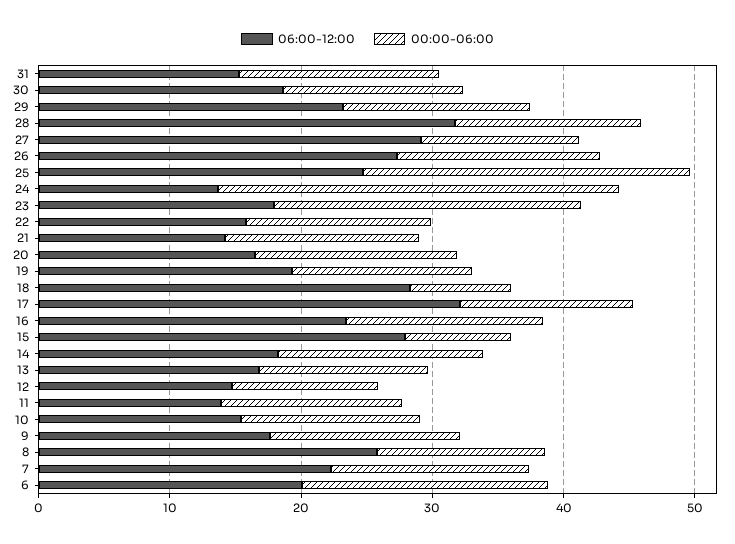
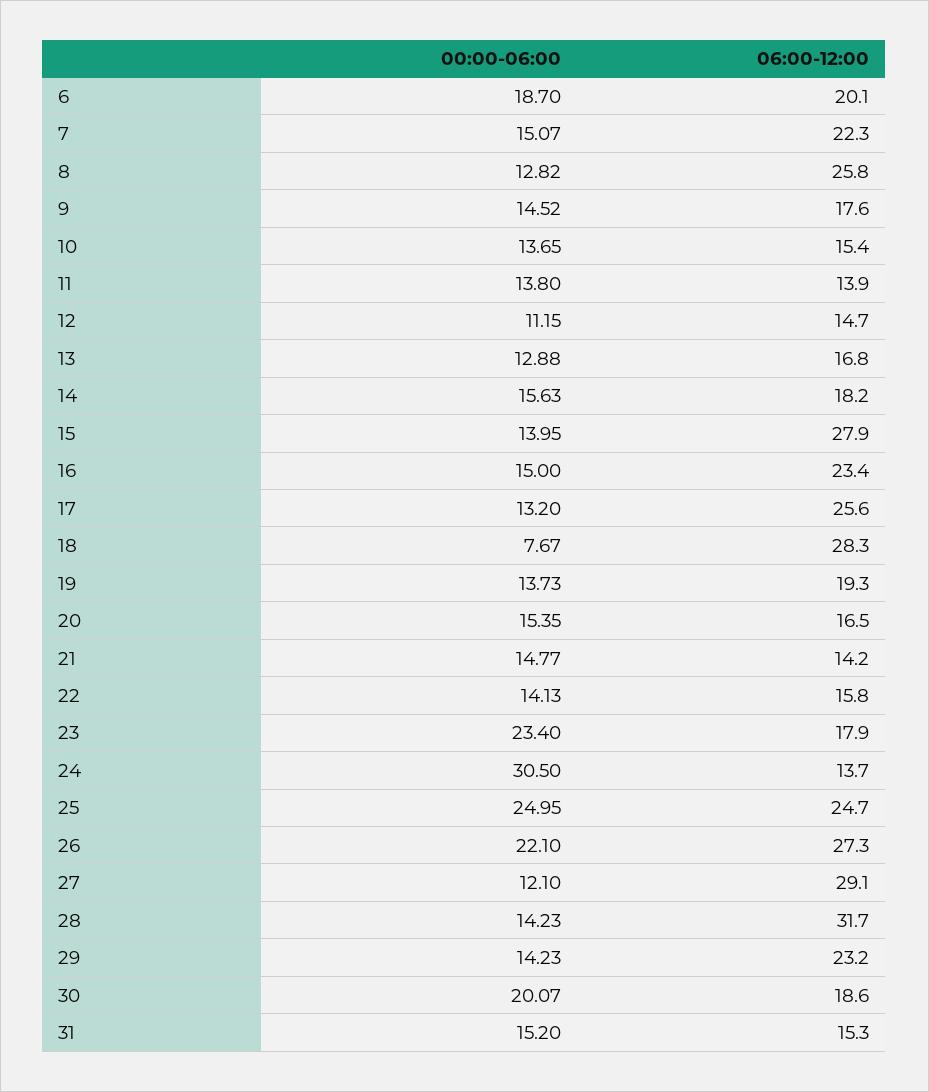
00:00-06:00, 30: 14 -> 20.07
00:00-06:00, 26: 16 -> 22.1
06:00-12:00, 17: 32 -> 25.6
00:00-06:00, 15: 8 -> 13.95

